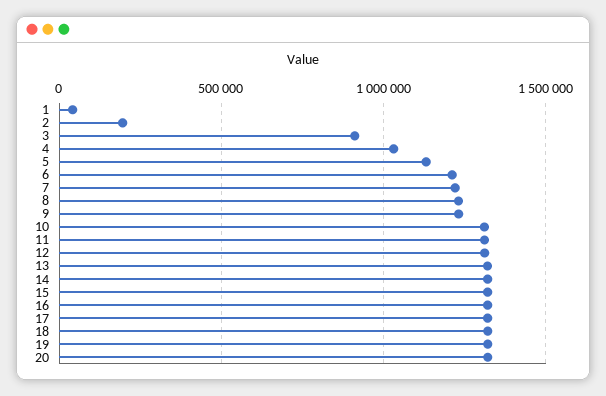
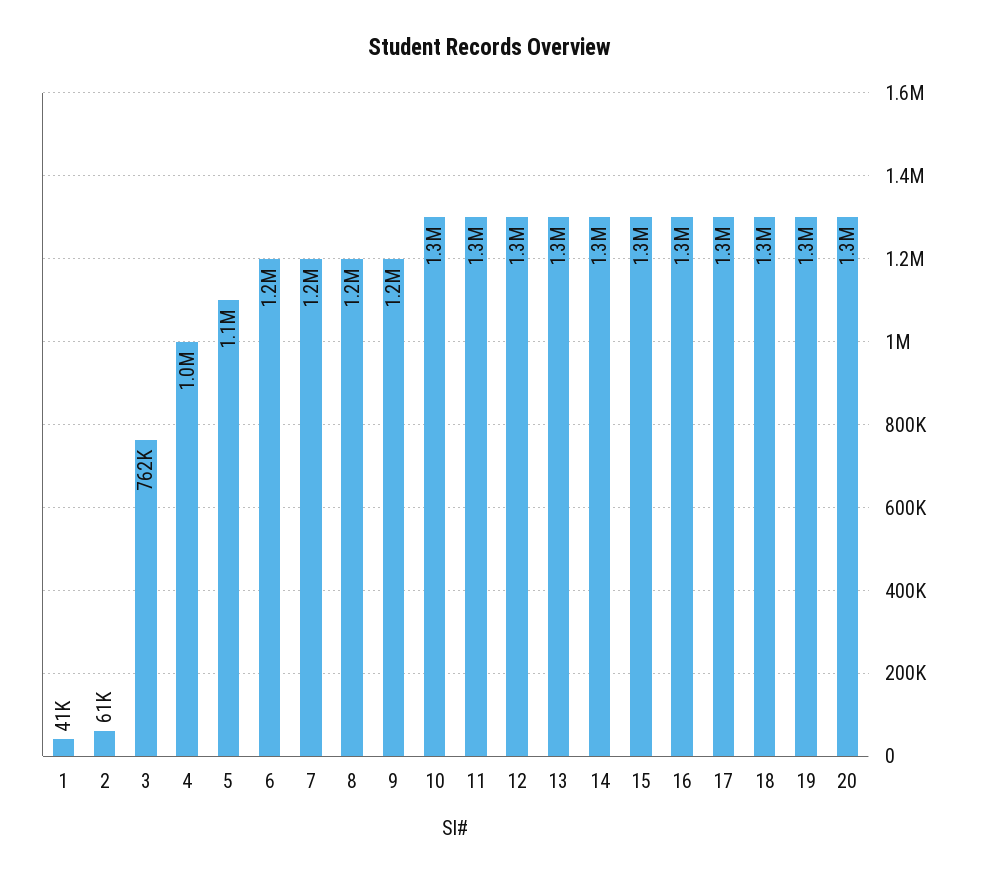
2: 200000 -> 61000
3: 900000 -> 762000

